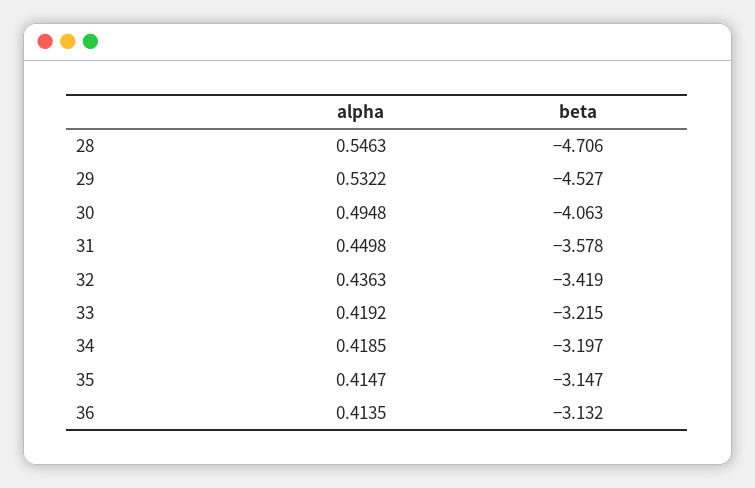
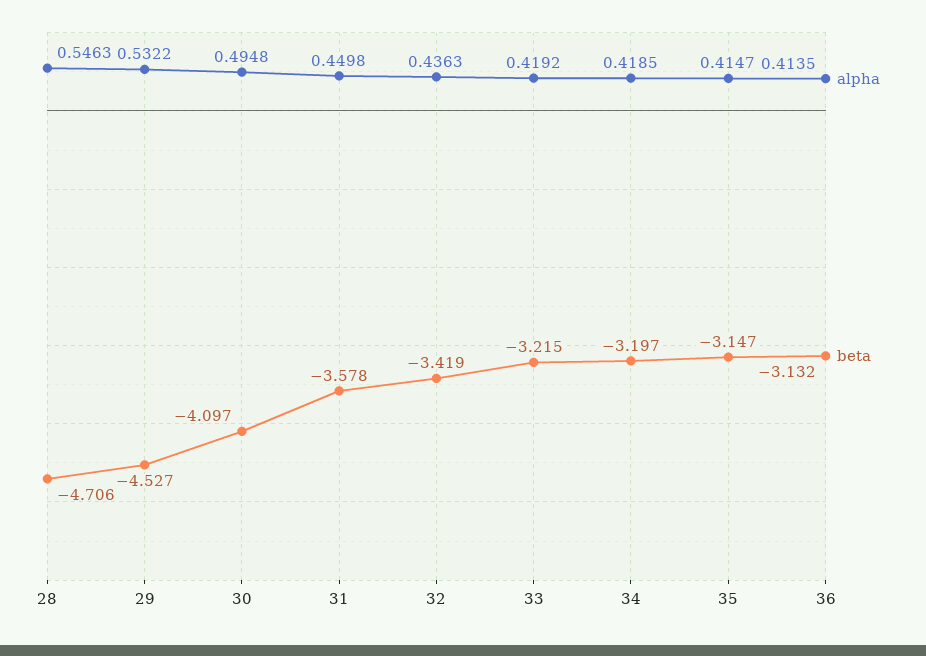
beta, 30: -4.063 -> -4.097

